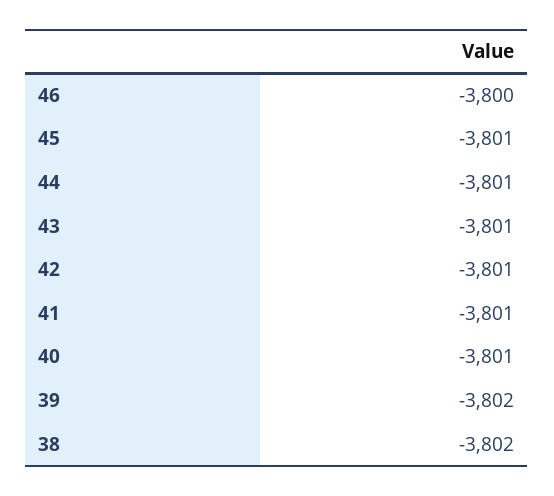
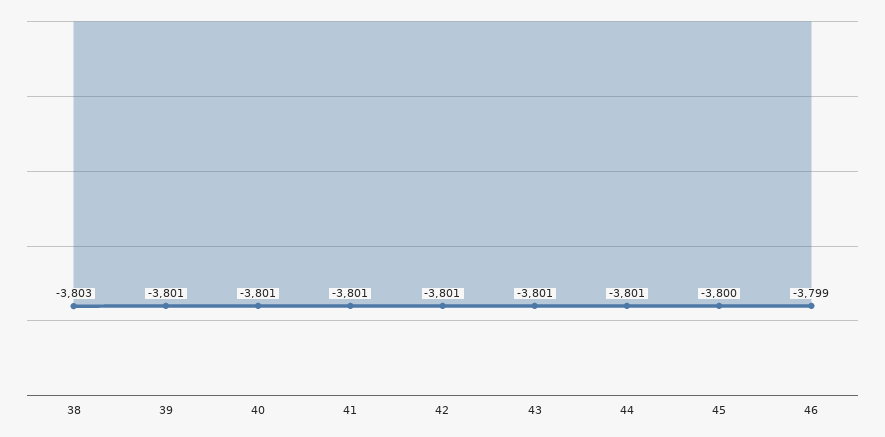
46: -3800 -> -3799
45: -3801 -> -3800
39: -3802 -> -3801
38: -3802 -> -3803

